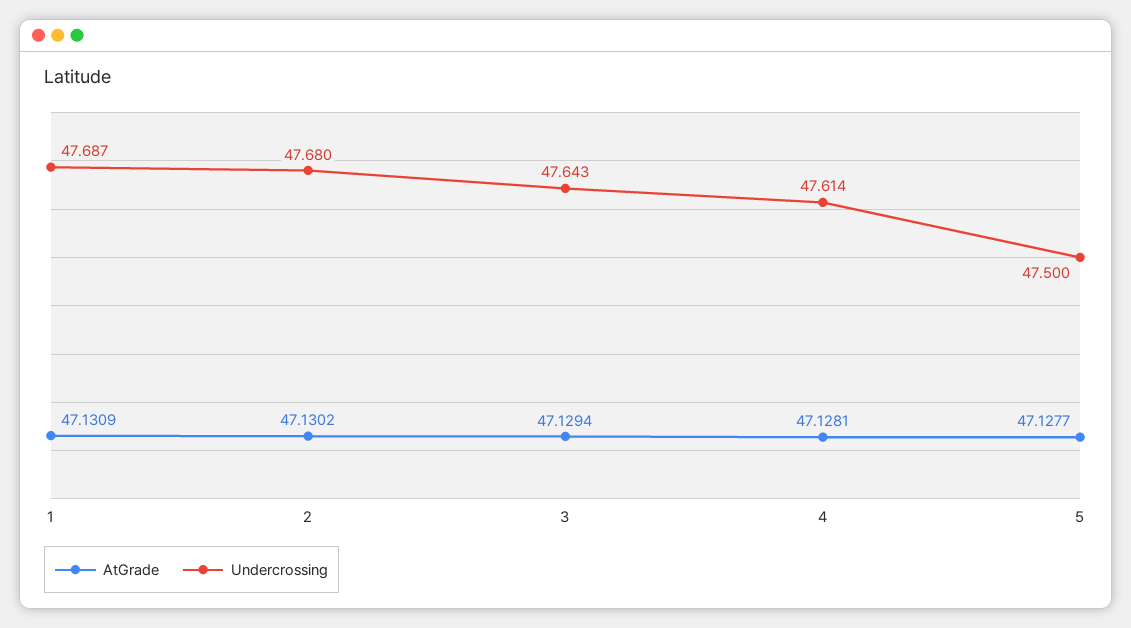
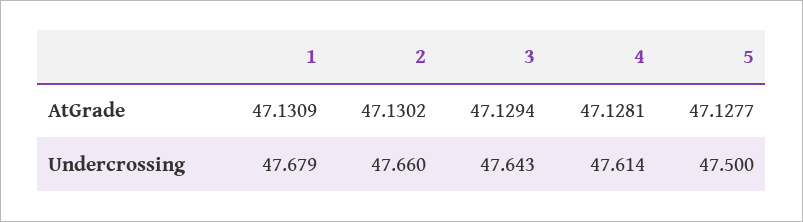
Undercrossing, 1: 47.687 -> 47.679
Undercrossing, 2: 47.68 -> 47.66

